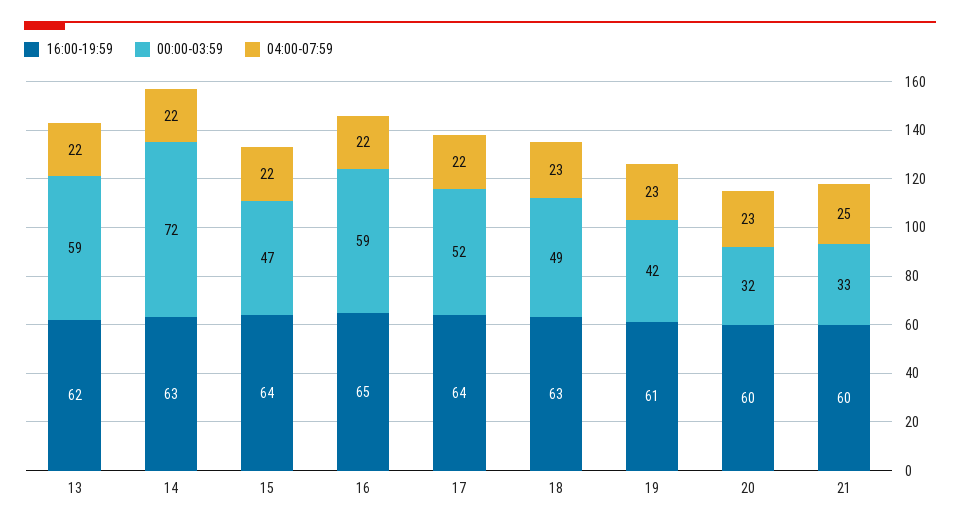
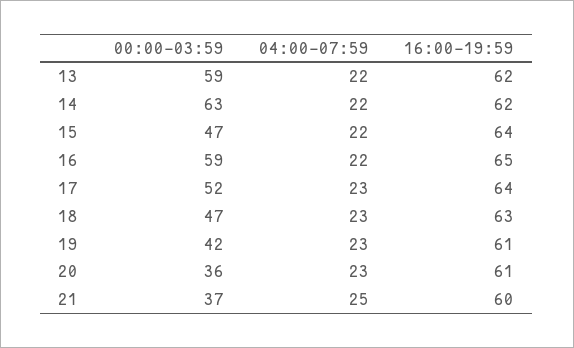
16:00-19:59, 14: 63 -> 62
00:00-03:59, 14: 72 -> 63
04:00-07:59, 17: 22 -> 23
00:00-03:59, 18: 49 -> 47
16:00-19:59, 20: 60 -> 61
00:00-03:59, 20: 32 -> 36
00:00-03:59, 21: 33 -> 37

